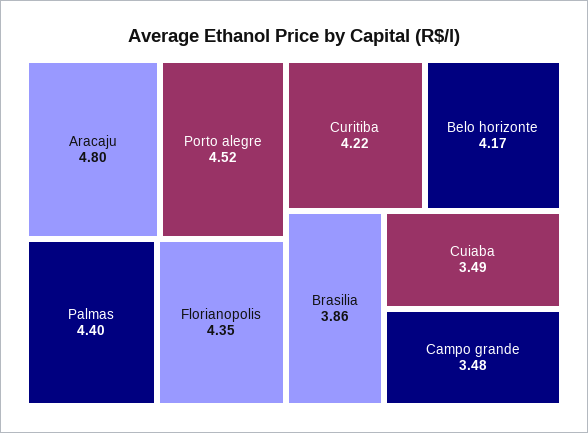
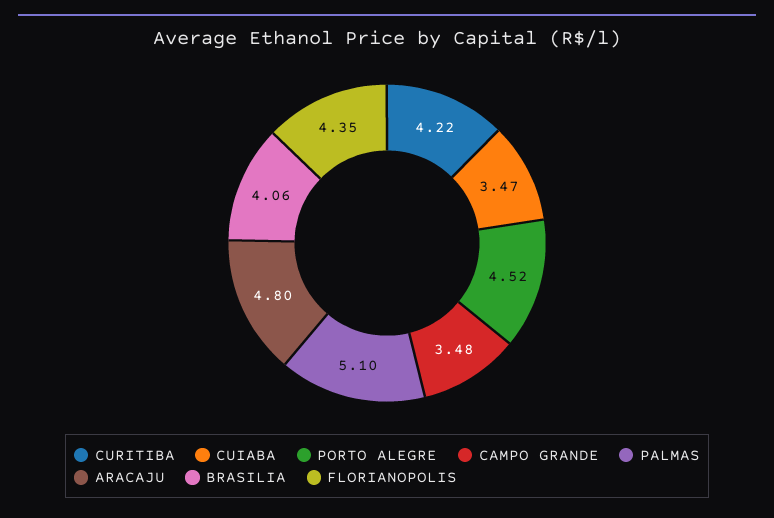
Palmas: 4.4 -> 5.1
Belo horizonte: 4.17 -> none
Brasilia: 3.86 -> 4.06
Cuiaba: 3.49 -> 3.47

